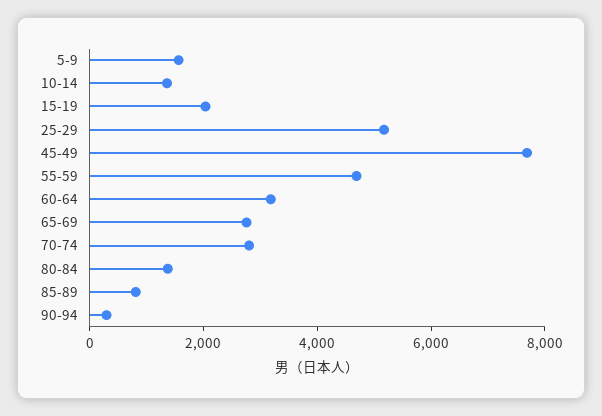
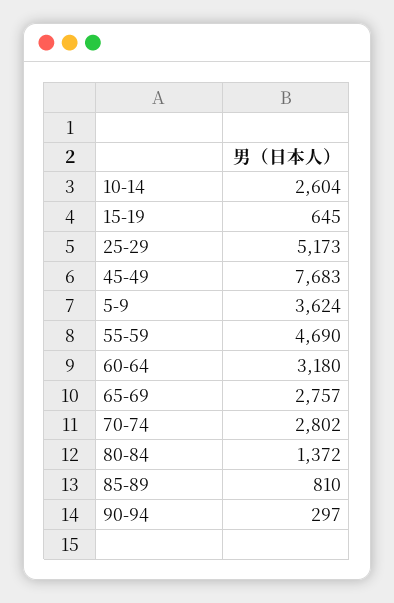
5-9: 1500 -> 3624
10-14: 1500 -> 2604
15-19: 2000 -> 645

